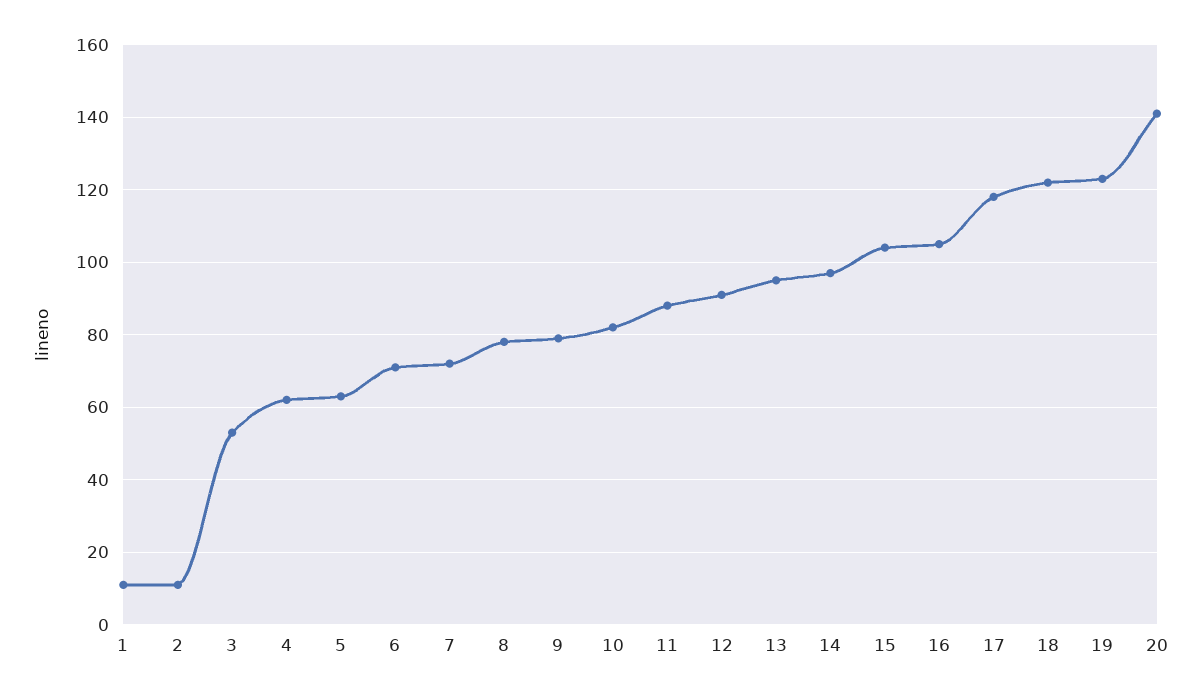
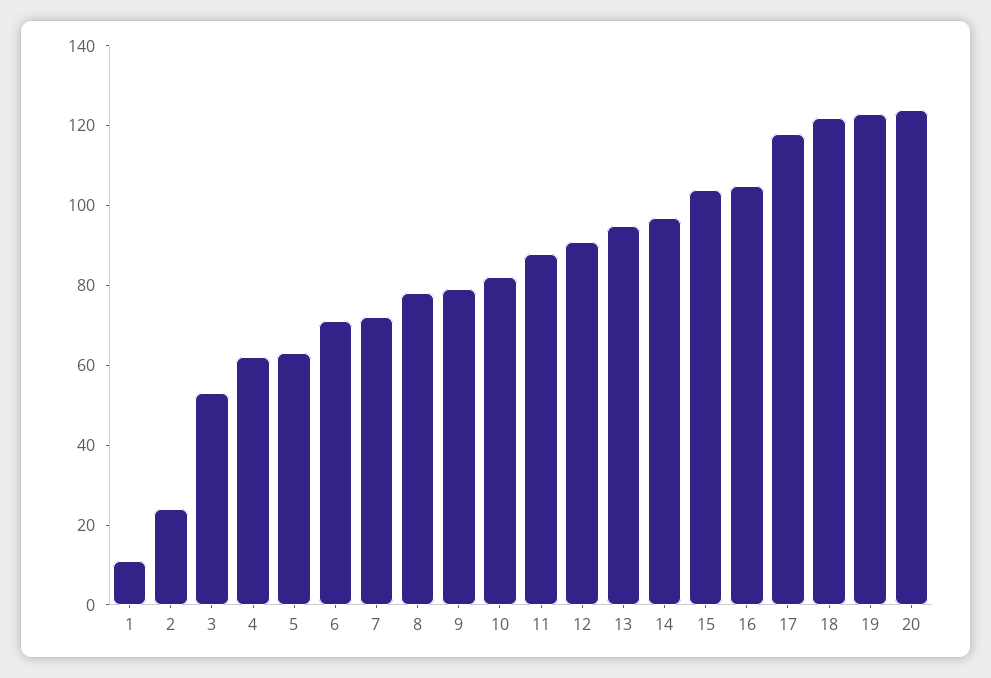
2: 10 -> 25
20: 140 -> 125

